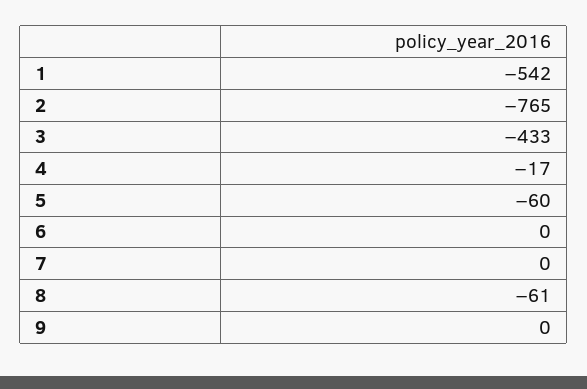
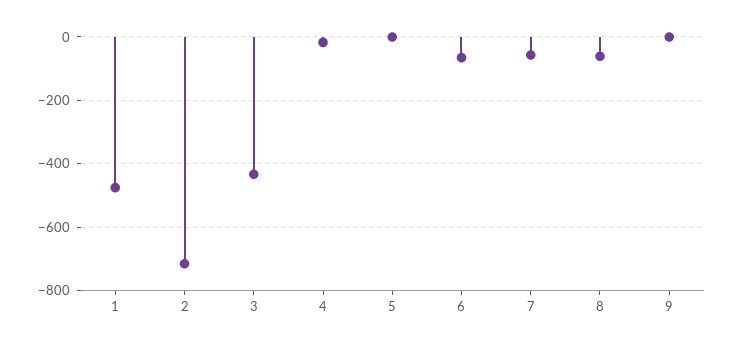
1: -542 -> -480
2: -765 -> -720
5: -60 -> 0
6: 0 -> -60
7: 0 -> -60

